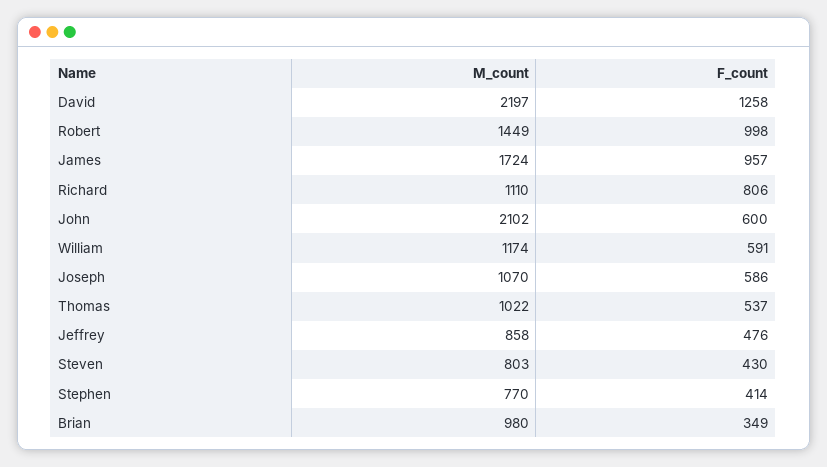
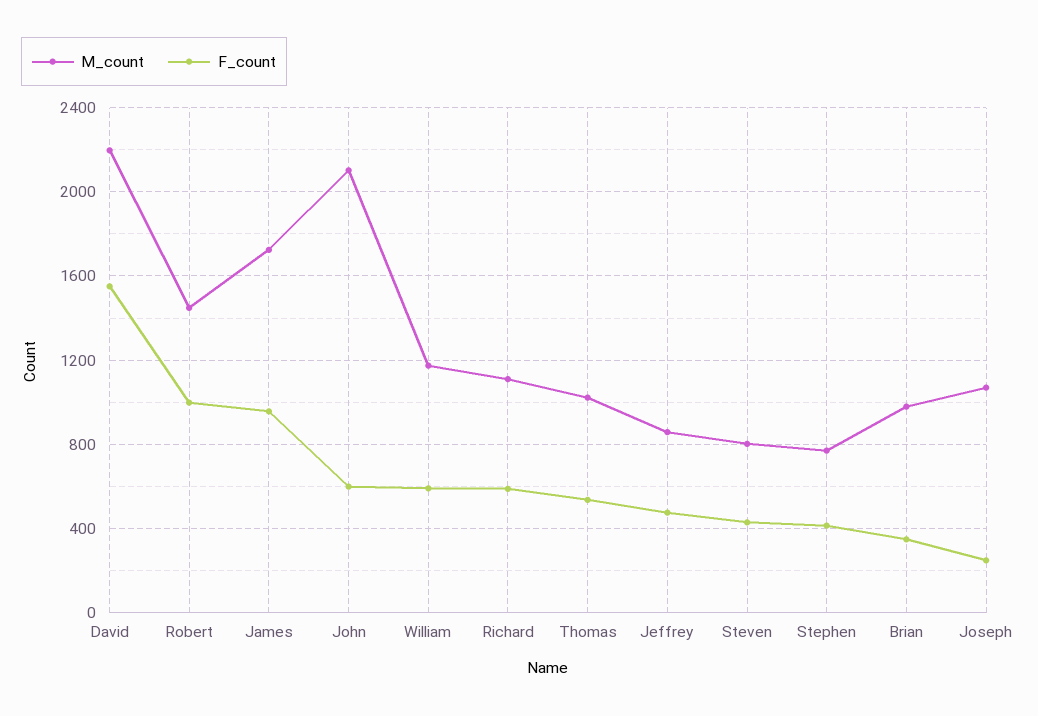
F_count, David: 1258 -> 1550
F_count, Richard: 806 -> 600
F_count, Joseph: 586 -> 250

